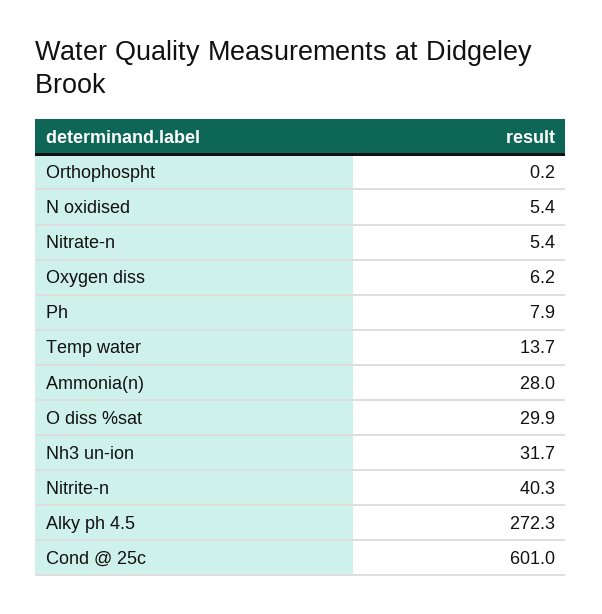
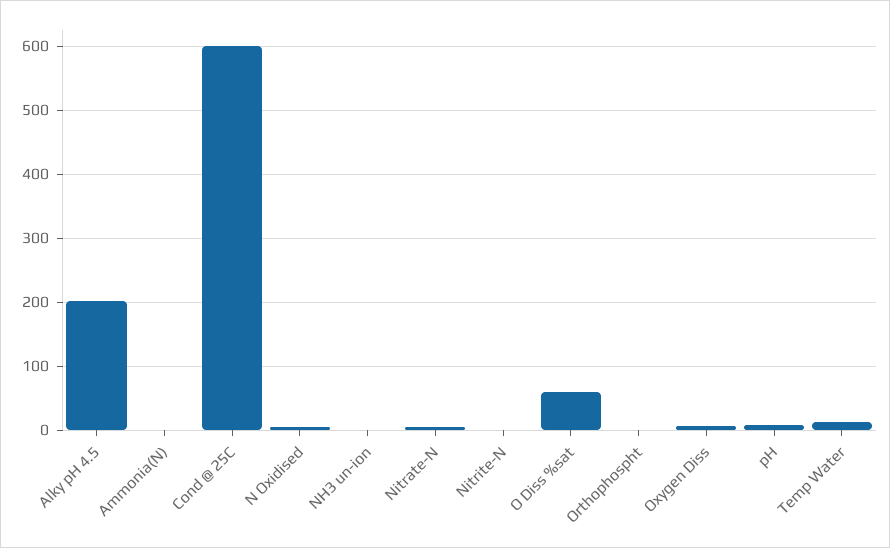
Ammonia(n): 28 -> 0
O diss %sat: 29.9 -> 60
Nh3 un-ion: 31.7 -> 0
Nitrite-n: 40.3 -> 0
Alky ph 4.5: 272.3 -> 200

